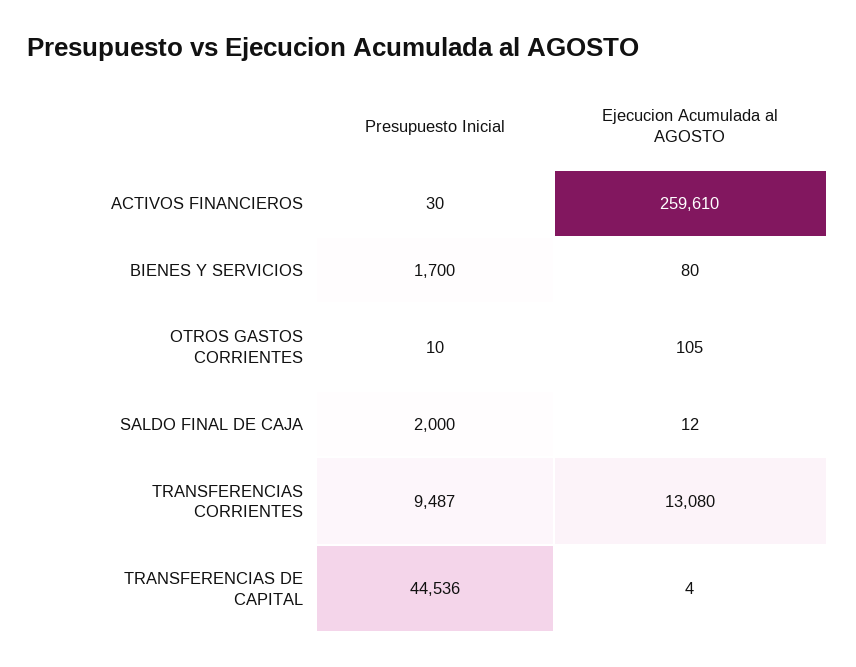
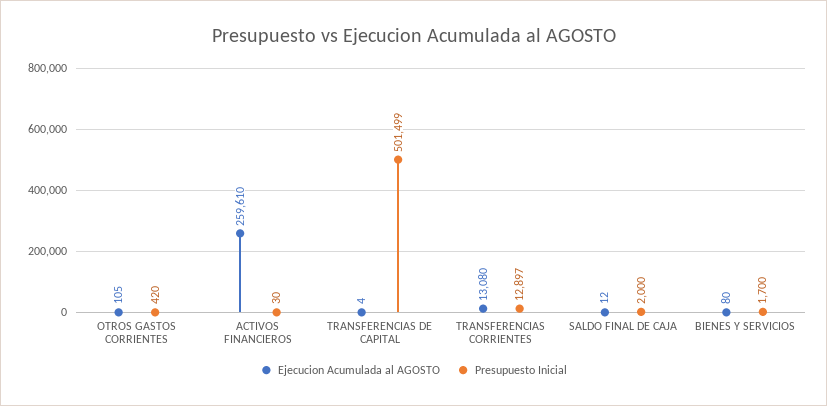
Presupuesto Inicial, OTROS GASTOS CORRIENTES: 10 -> 420
Presupuesto Inicial, TRANSFERENCIAS CORRIENTES: 9487 -> 12897
Presupuesto Inicial, TRANSFERENCIAS DE CAPITAL: 44536 -> 501499

